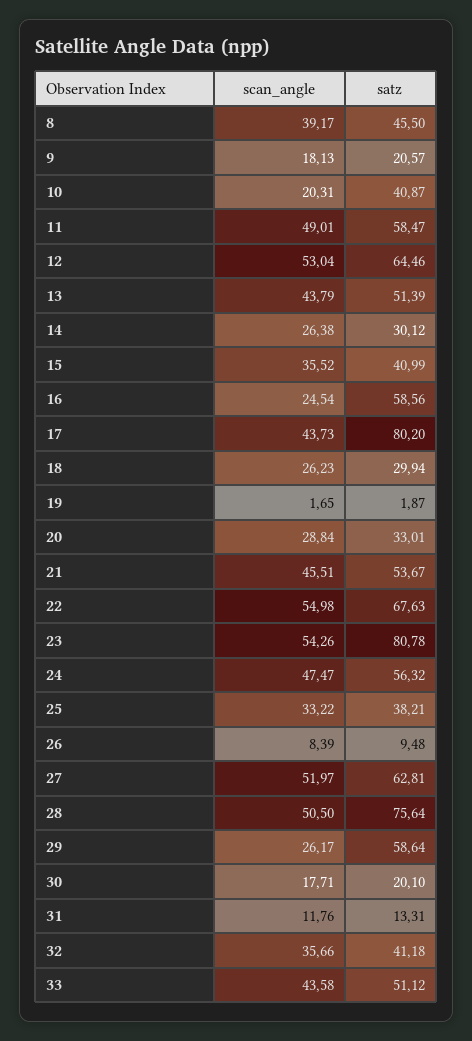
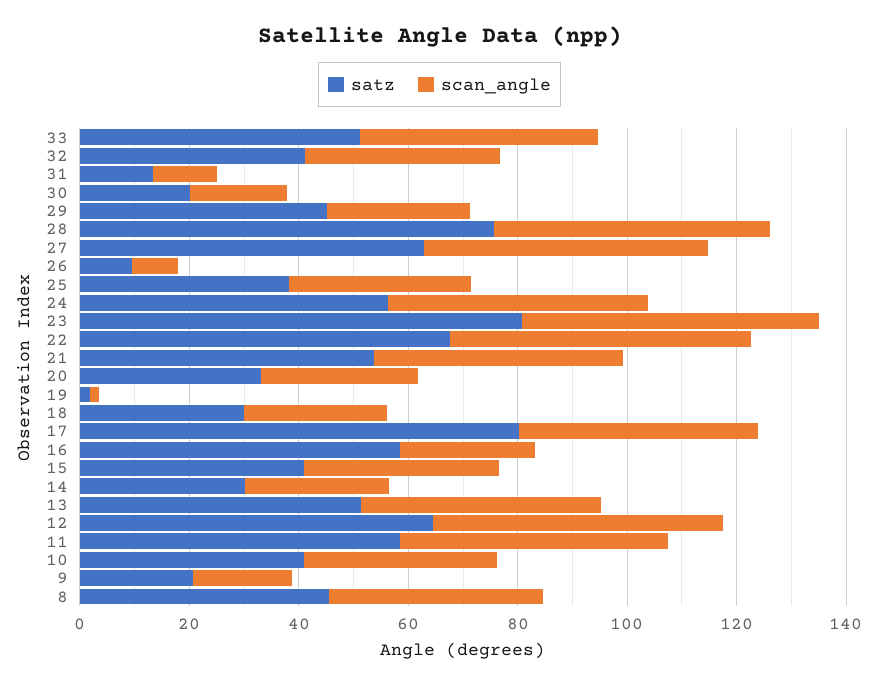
scan_angle, 10: 20.31 -> 35
satz, 29: 58.64 -> 45

